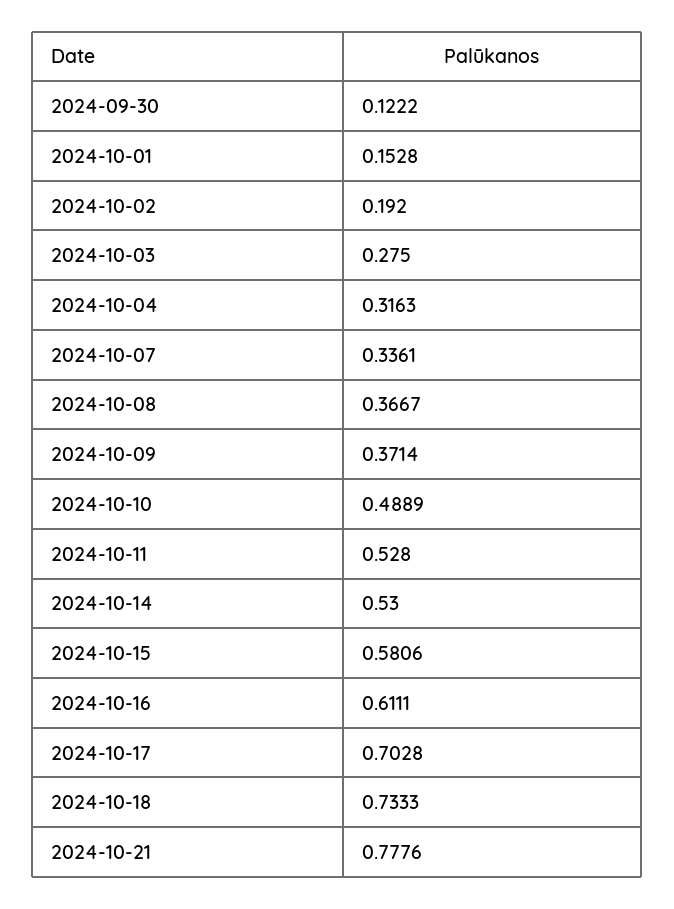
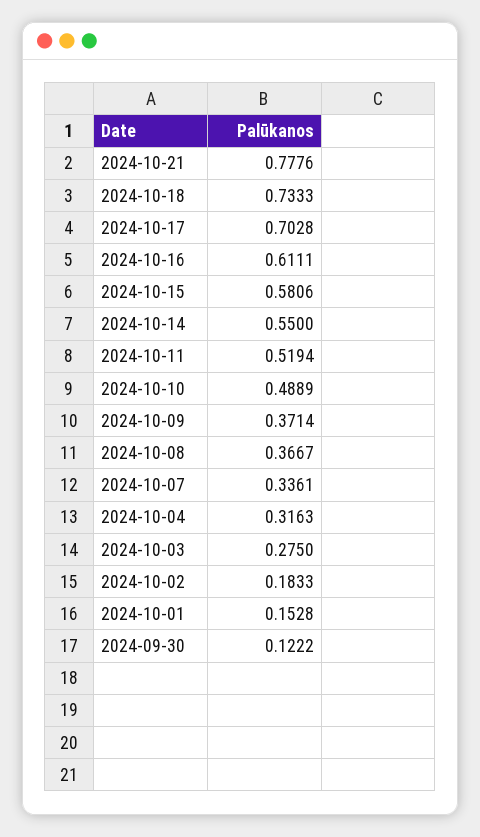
2024-10-02: 0.192 -> 0.1833
2024-10-11: 0.528 -> 0.5194
2024-10-14: 0.53 -> 0.55

